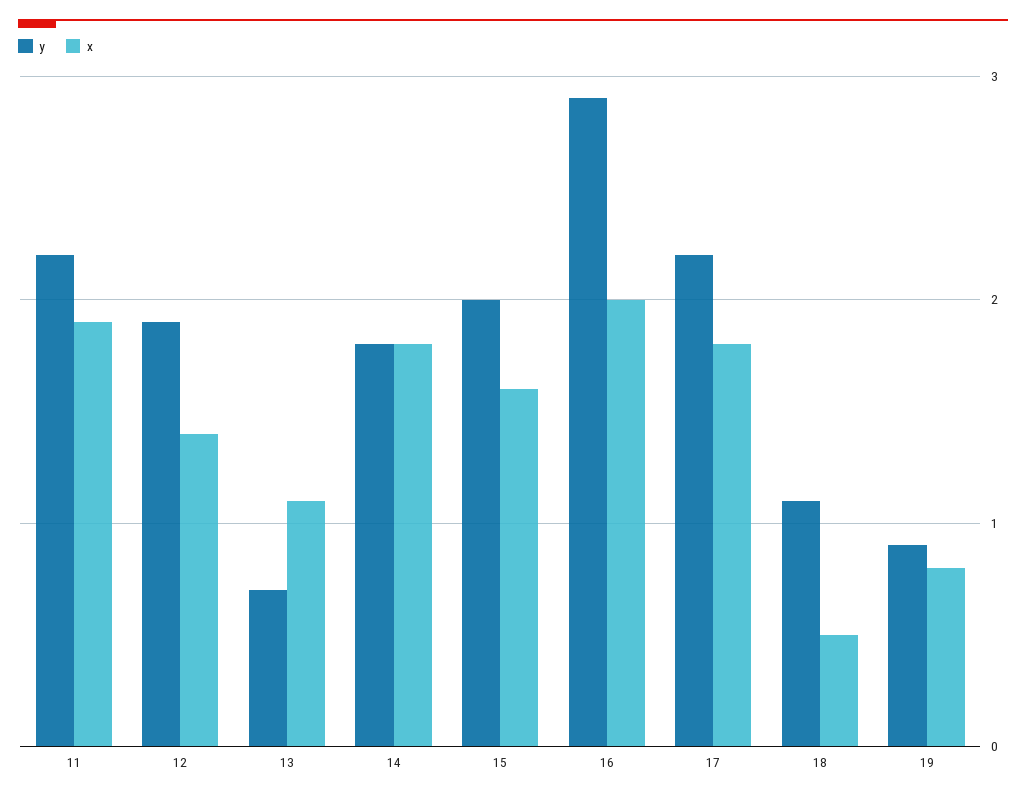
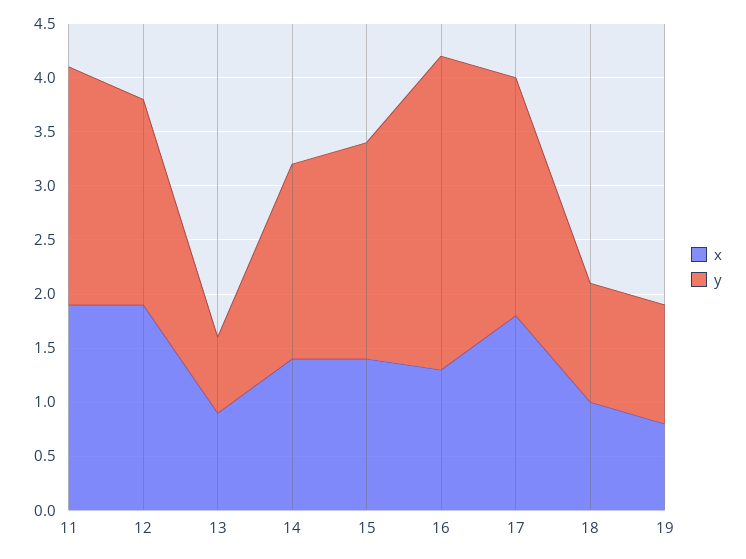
x, 12: 1.4 -> 1.9
x, 13: 1.1 -> 0.9
x, 14: 1.8 -> 1.4
x, 15: 1.6 -> 1.4
x, 16: 2 -> 1.3
x, 18: 0.5 -> 1
y, 19: 0.9 -> 1.1

